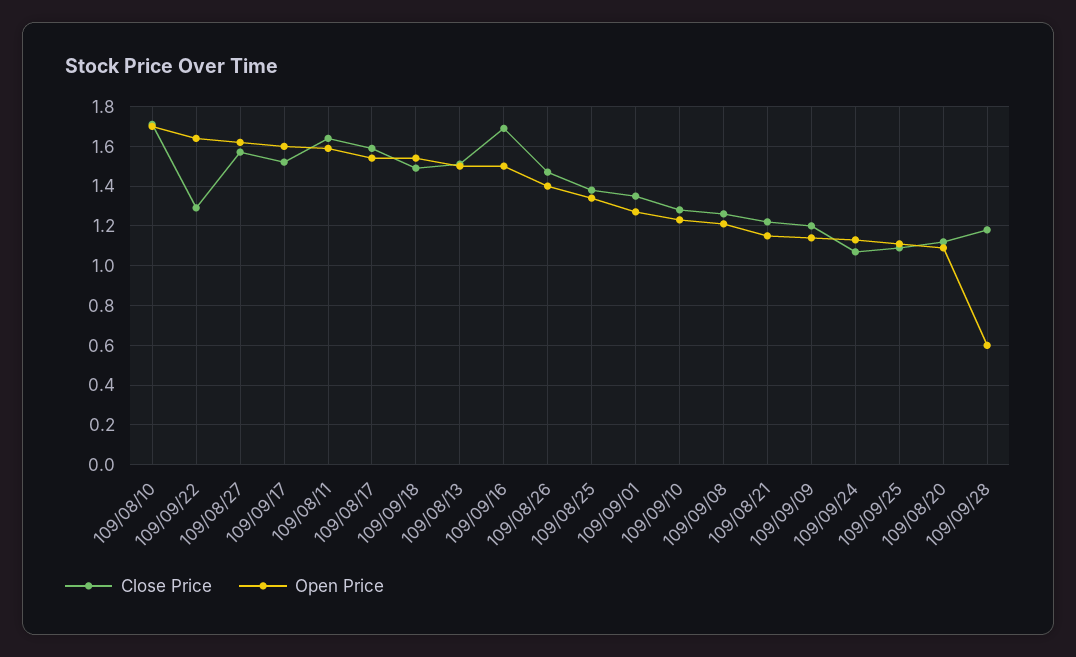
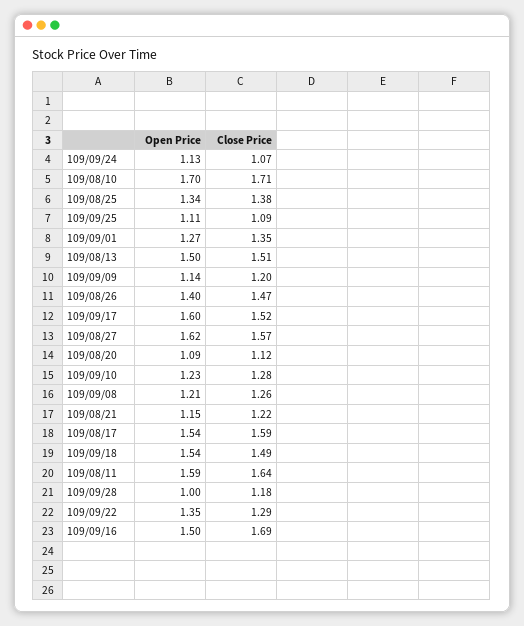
Open Price, 109/09/22: 1.65 -> 1.35
Open Price, 109/09/28: 0.6 -> 1

